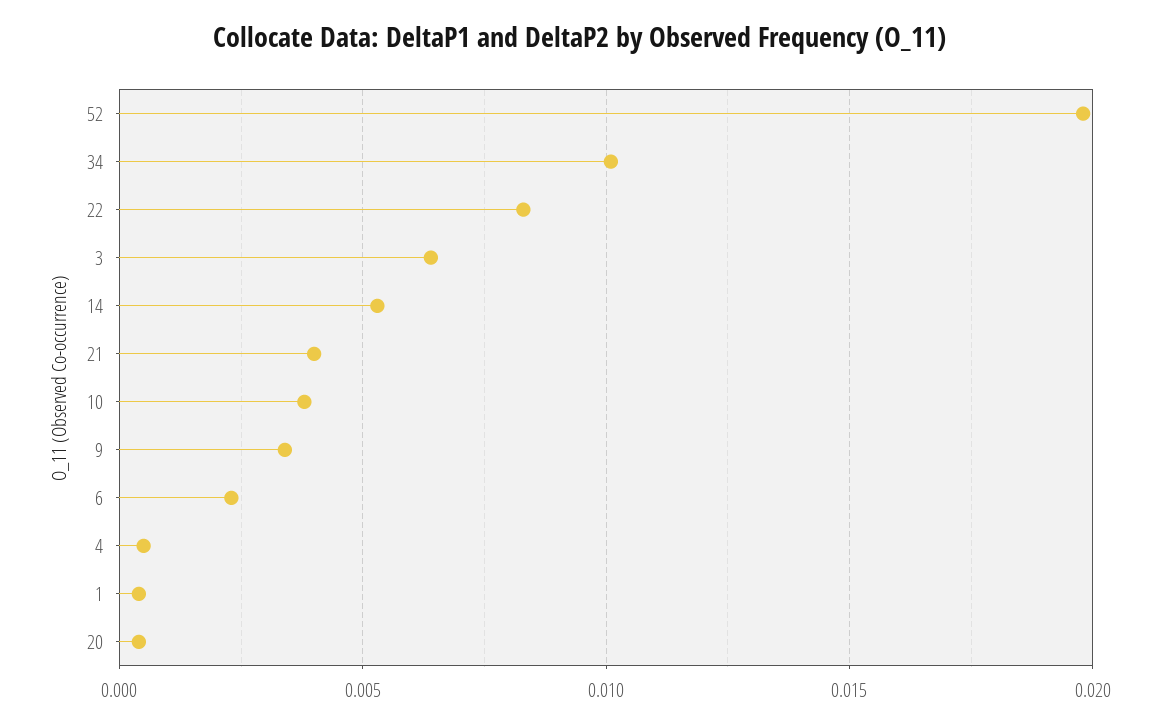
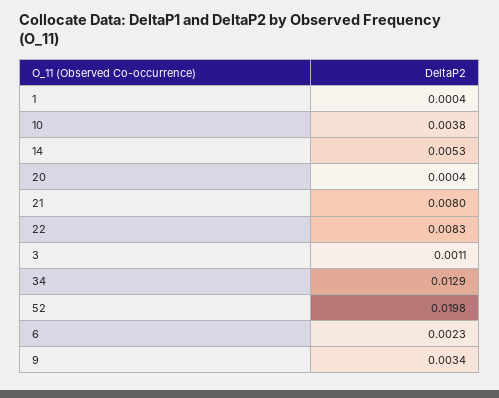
34: 0.01 -> 0.0129
3: 0.0065 -> 0.0011
21: 0.004 -> 0.008
4: 0.0005 -> none

